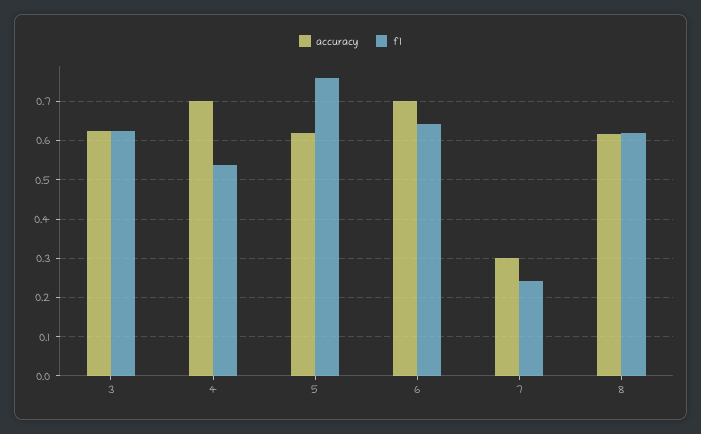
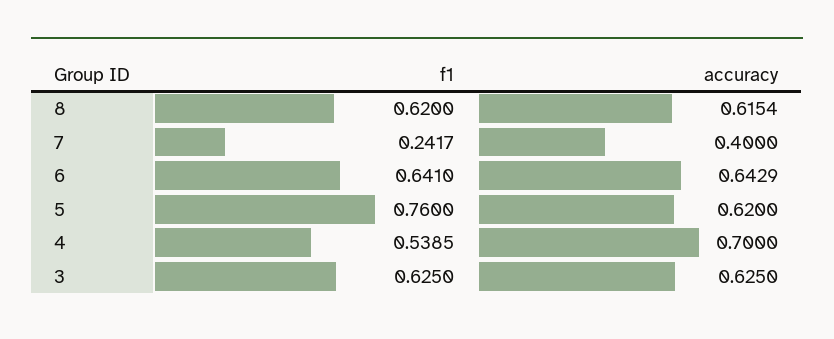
accuracy, 6: 0.7 -> 0.6429
accuracy, 7: 0.3 -> 0.4

